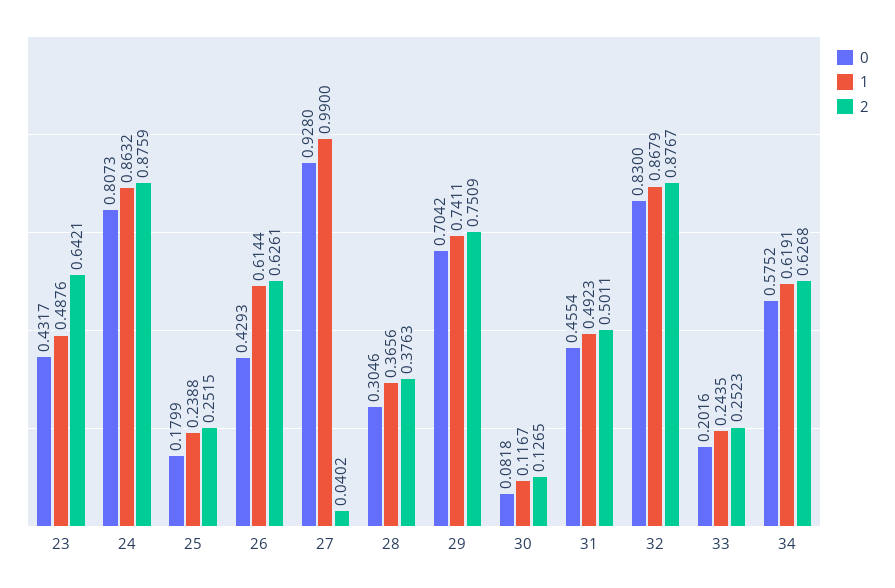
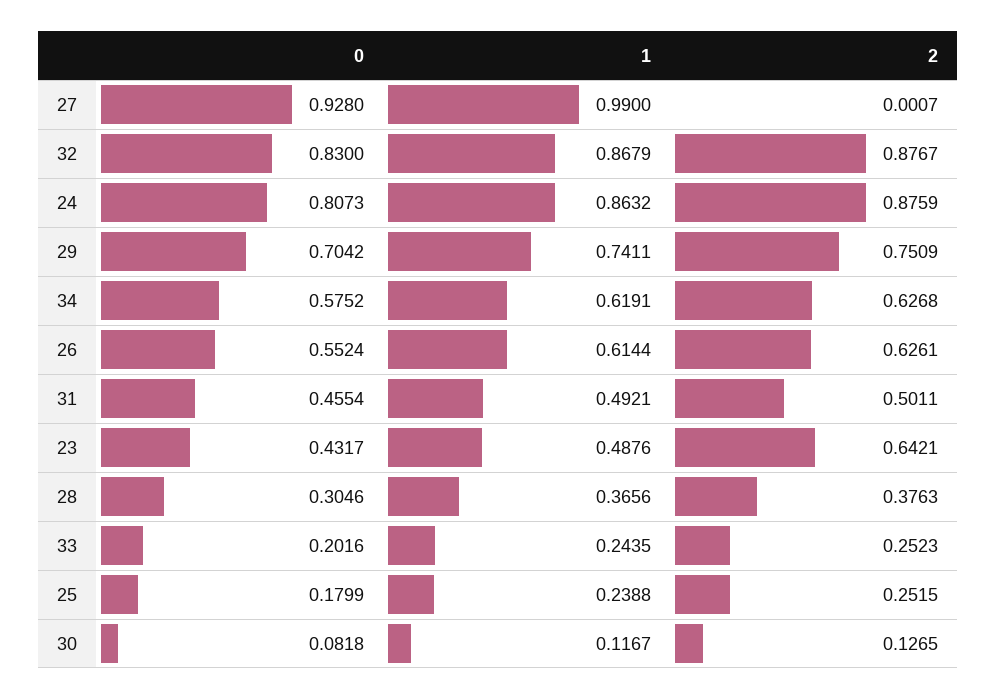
0, 26: 0.4293 -> 0.5524
2, 27: 0.0402 -> 0.0007
1, 31: 0.4923 -> 0.4921

